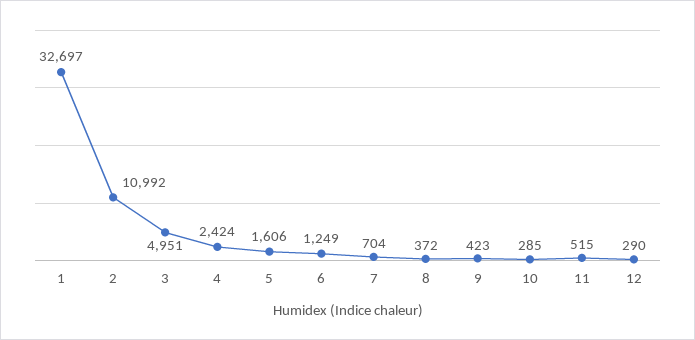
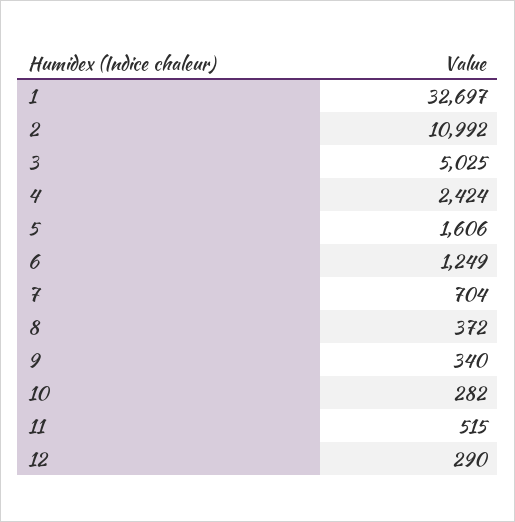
3: 4951 -> 5025
9: 423 -> 340
10: 285 -> 282

